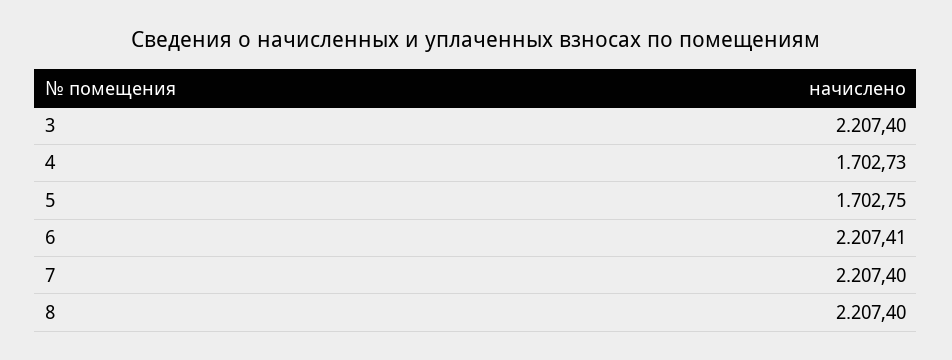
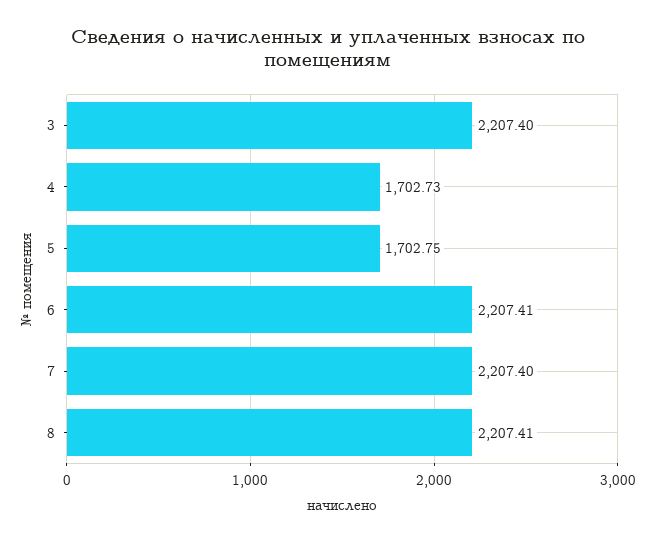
8: 2207.4 -> 2207.41

